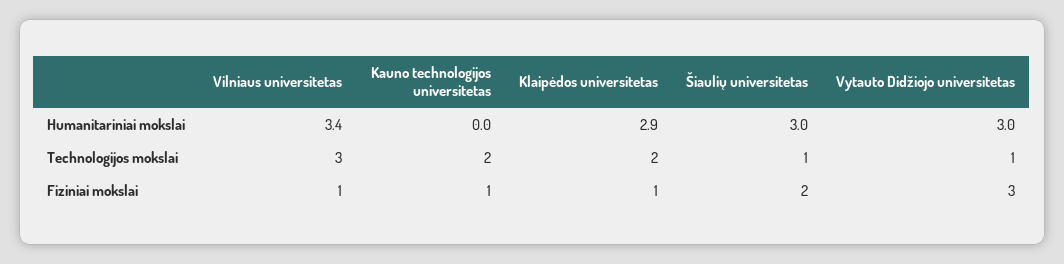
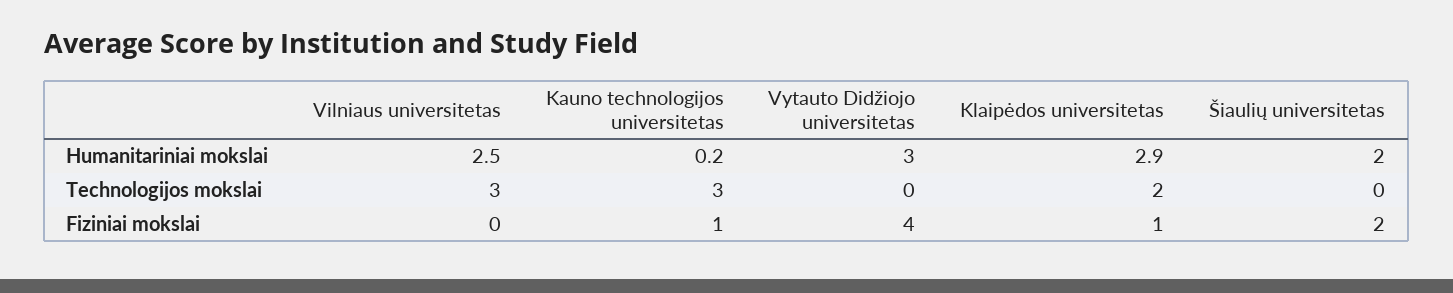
Vilniaus universitetas, Humanitariniai mokslai: 3.4 -> 2.5
Kauno technologijos universitetas, Humanitariniai mokslai: 0 -> 0.2
Šiaulių universitetas, Humanitariniai mokslai: 3 -> 2
Kauno technologijos universitetas, Technologijos mokslai: 2 -> 3
Šiaulių universitetas, Technologijos mokslai: 1 -> 0
Vytauto Didžiojo universitetas, Technologijos mokslai: 1 -> 0
Vilniaus universitetas, Fiziniai mokslai: 1 -> 0
Vytauto Didžiojo universitetas, Fiziniai mokslai: 3 -> 4

